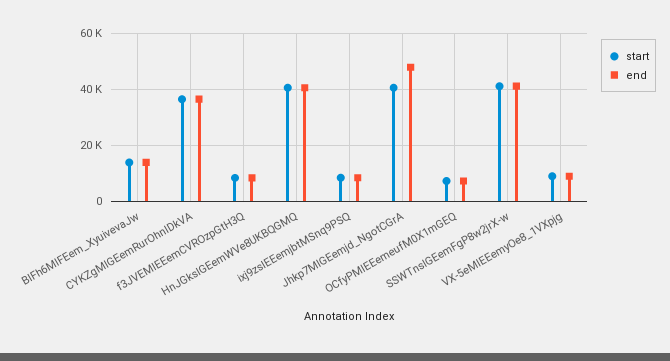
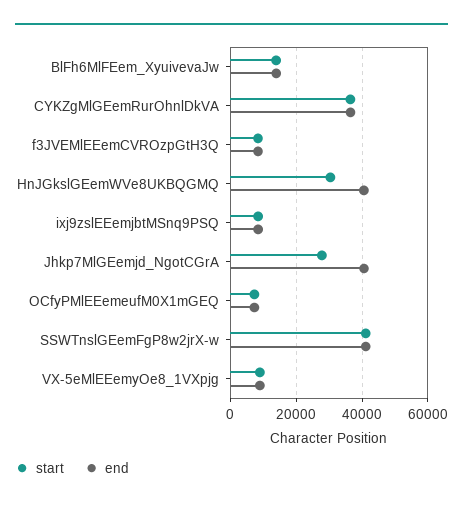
start, HnJGkslGEemWVe8UKBQGMQ: 40000 -> 30000
start, Jhkp7MlGEemjd_NgotCGrA: 40000 -> 28000
end, Jhkp7MlGEemjd_NgotCGrA: 47500 -> 40000

